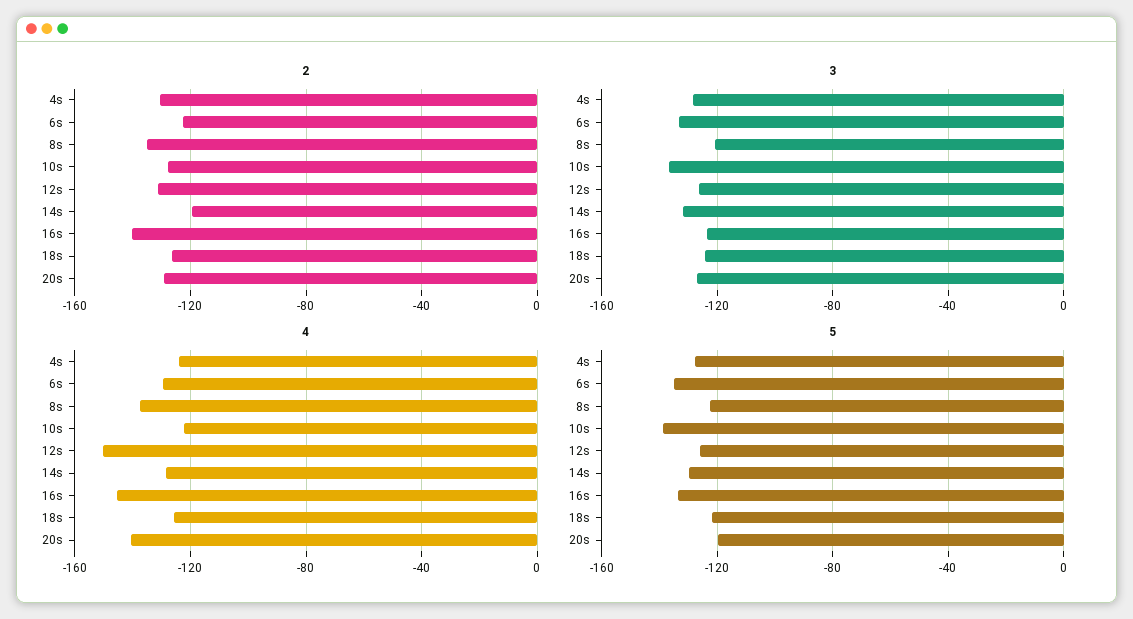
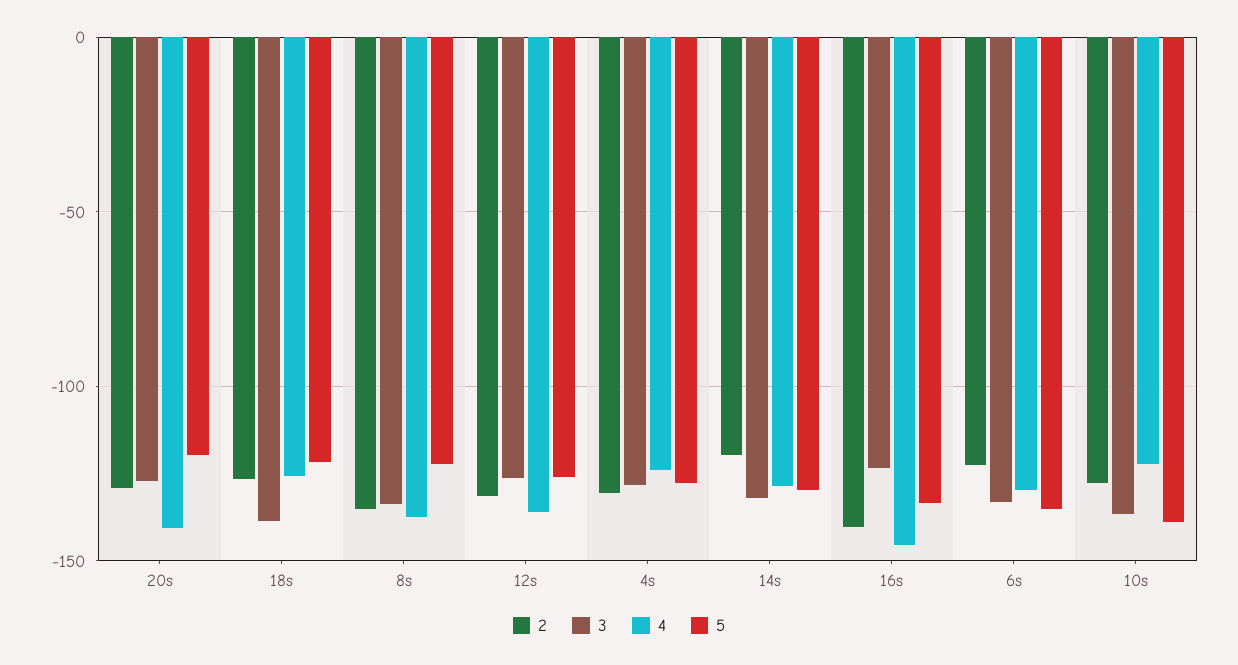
3, 8s: -120 -> -135
3, 18s: -125 -> -140
4, 12s: -150 -> -135

